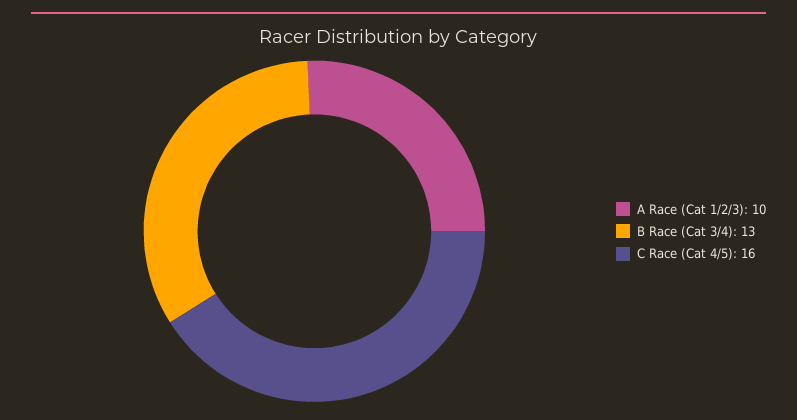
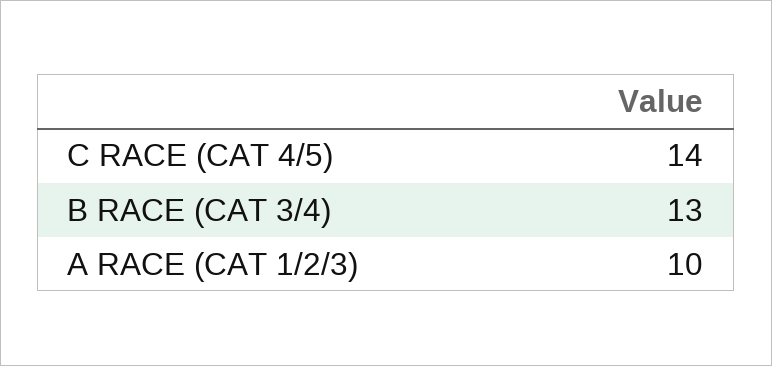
C Race (Cat 4/5): 16 -> 14

